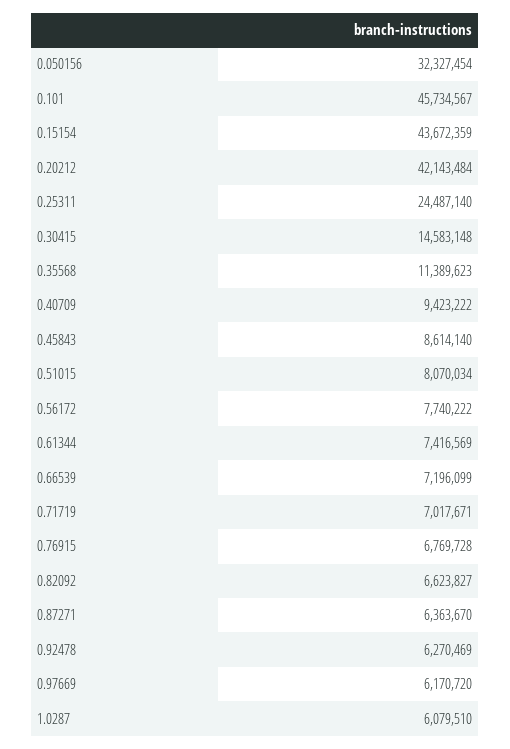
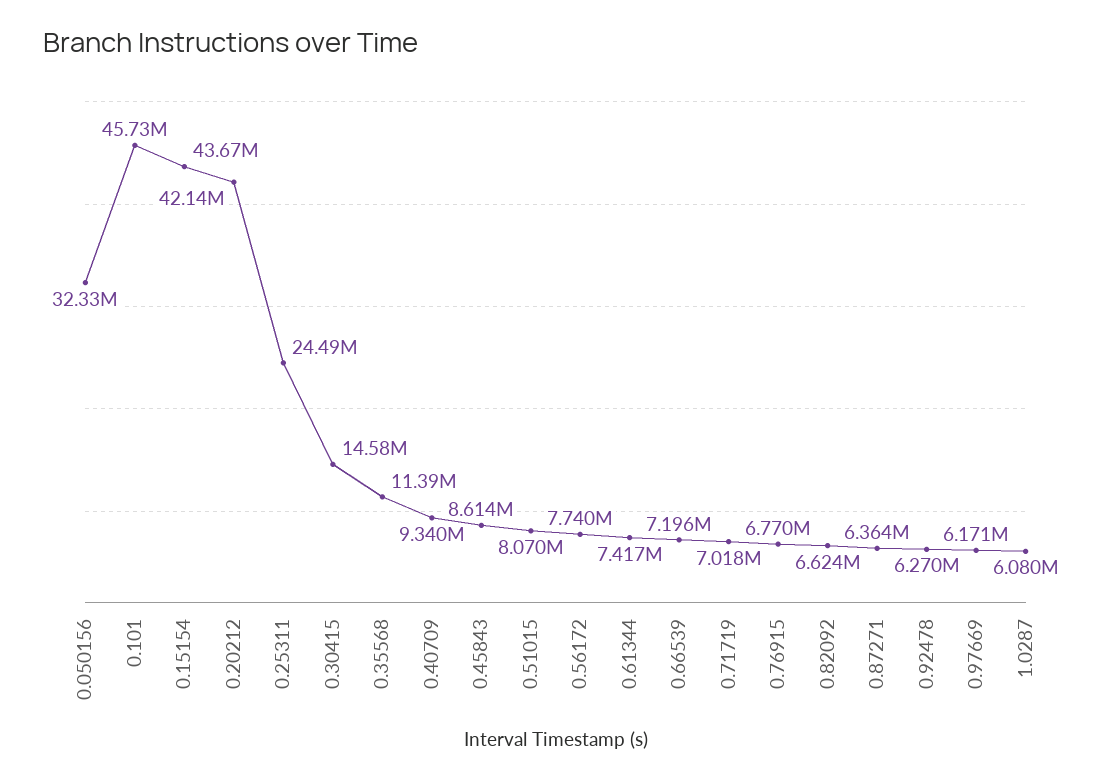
0.40709: 9423222 -> 9340000

